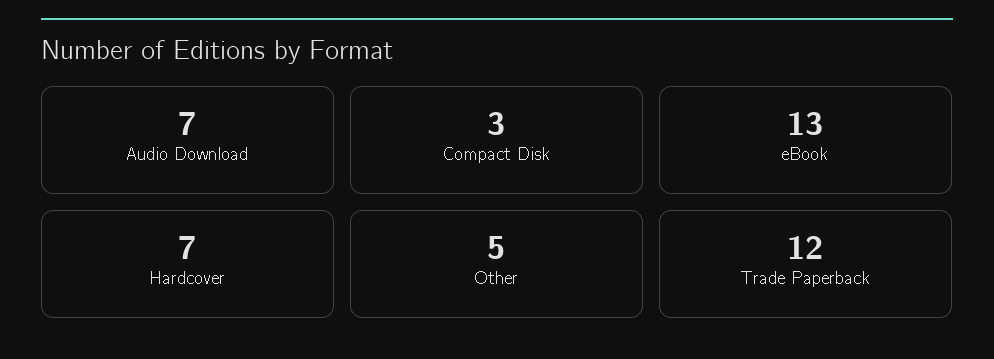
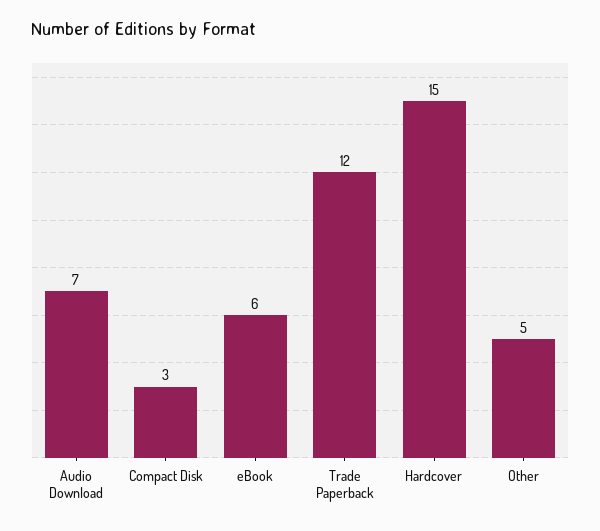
eBook: 13 -> 6
Hardcover: 7 -> 15

